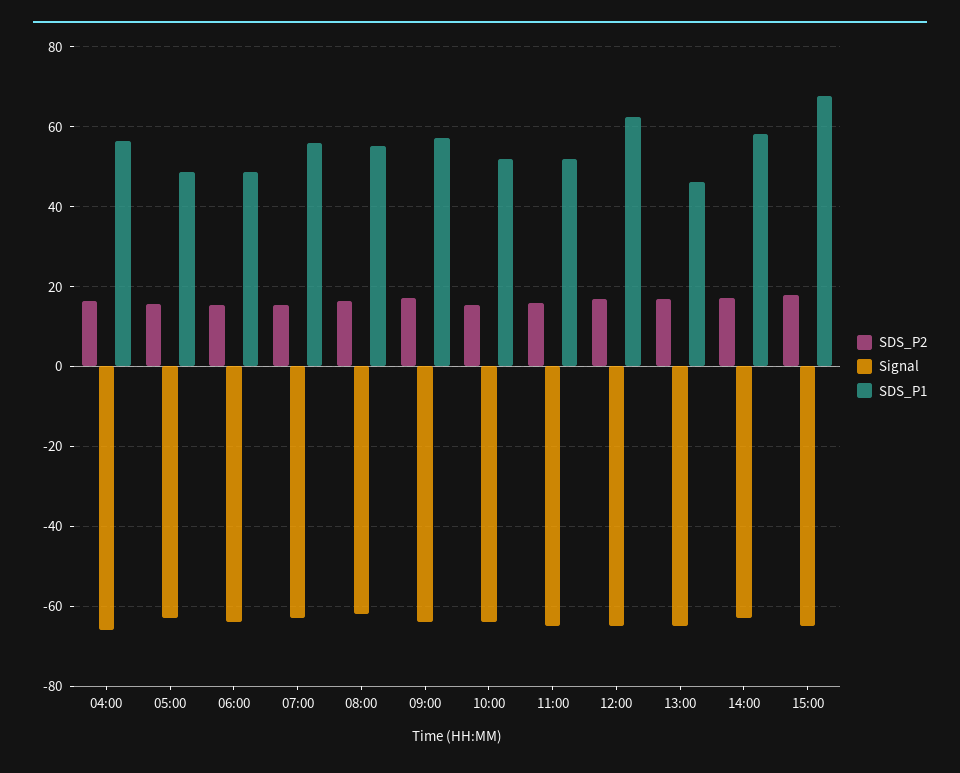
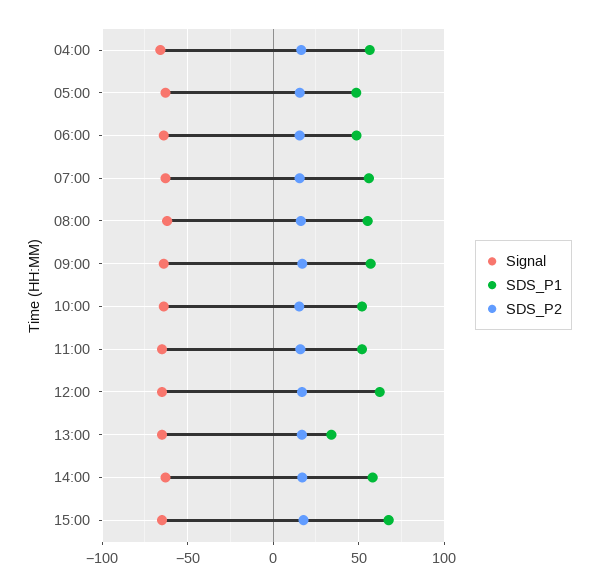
SDS_P1, 13:00: 46 -> 35

